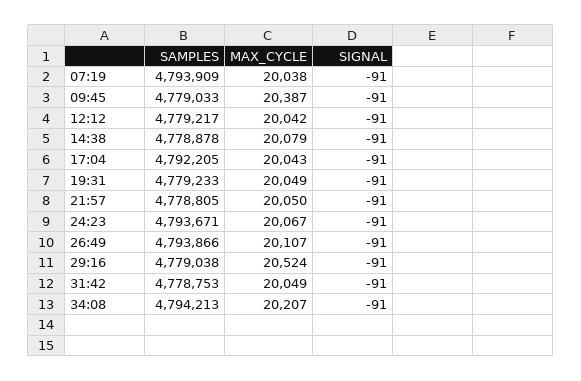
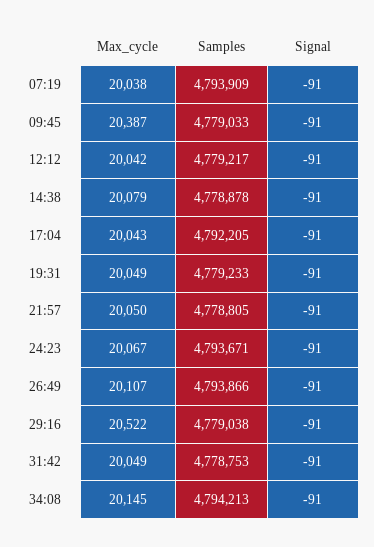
MAX_CYCLE, 29:16: 20524 -> 20522
MAX_CYCLE, 34:08: 20207 -> 20145

